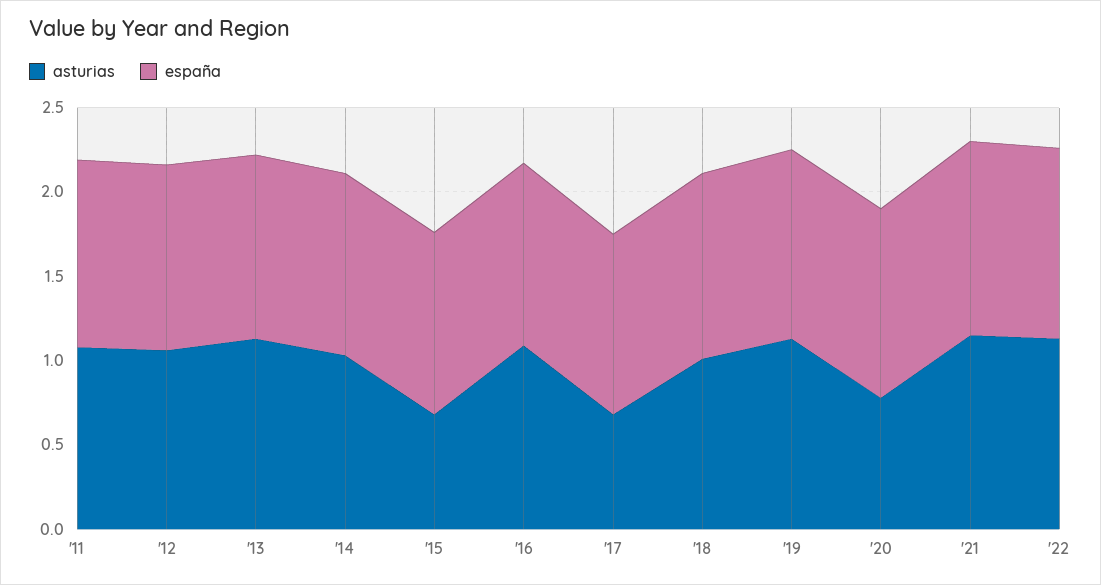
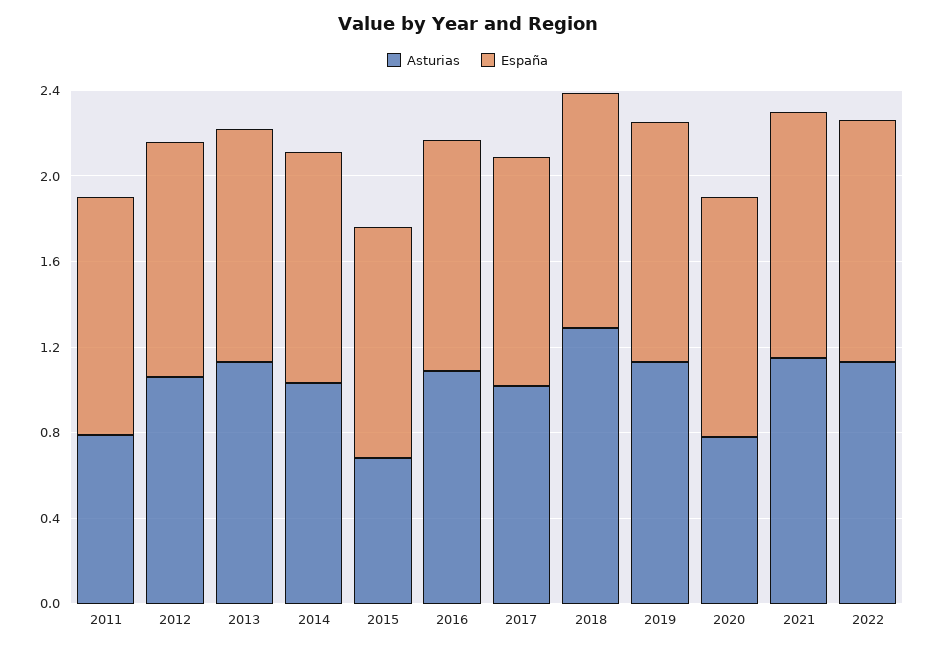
asturias, '11: 1.1 -> 0.8
asturias, '17: 0.7 -> 1
asturias, '18: 1 -> 1.3

